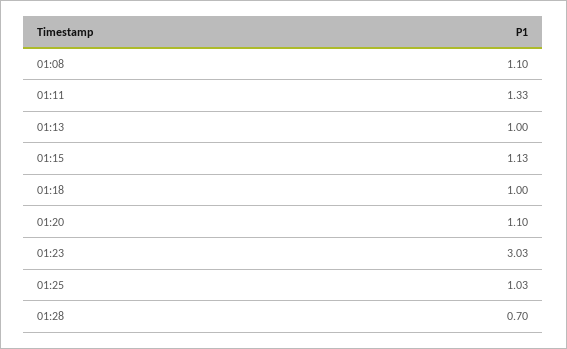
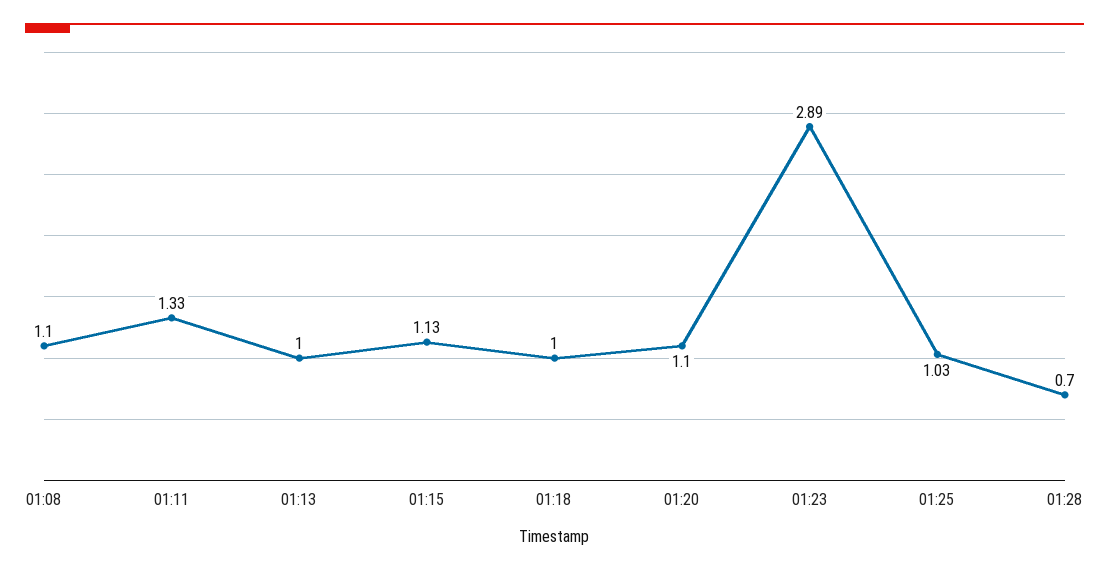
01:23: 3.03 -> 2.89

